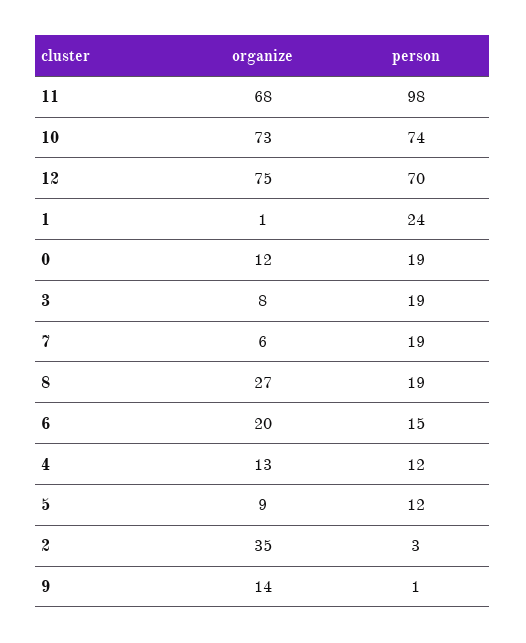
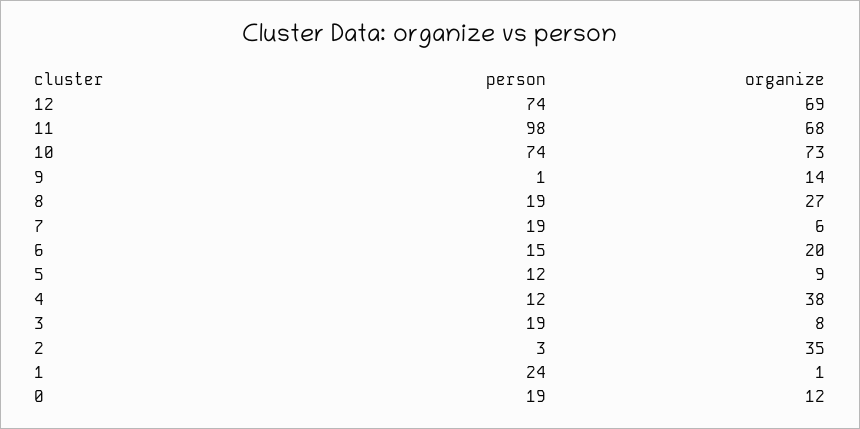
organize, 12: 75 -> 69
person, 12: 70 -> 74
organize, 4: 13 -> 38

